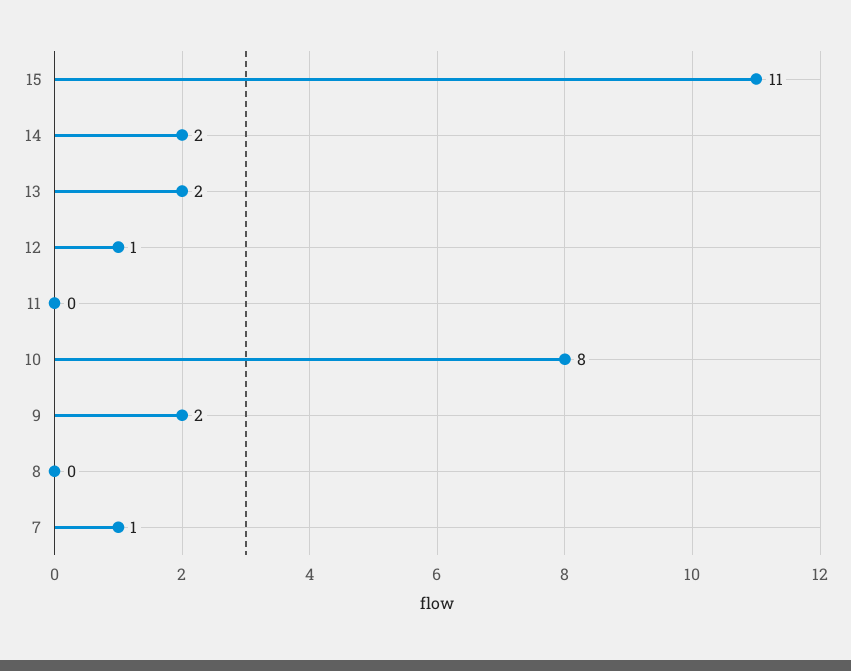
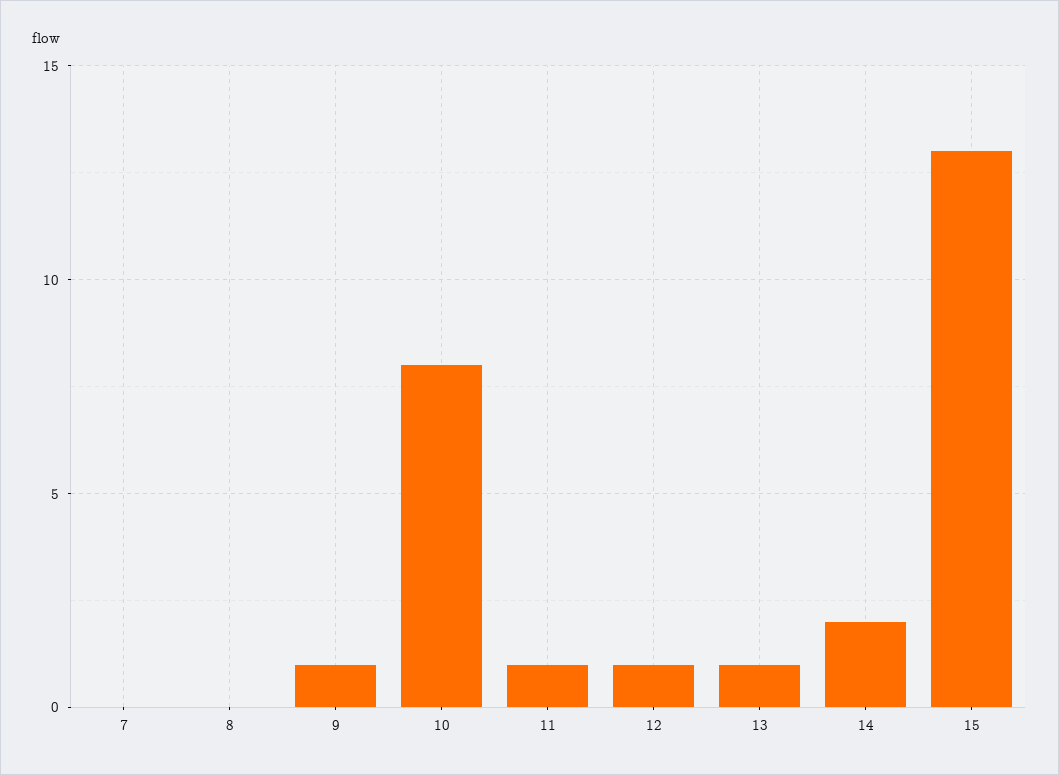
15: 11 -> 13
13: 2 -> 1
11: 0 -> 1
9: 2 -> 1
7: 1 -> 0

